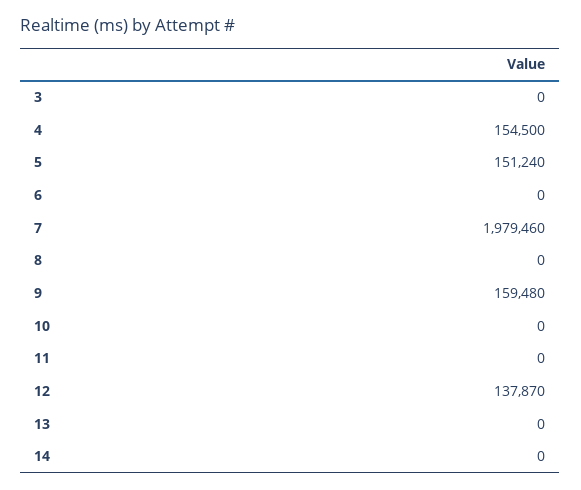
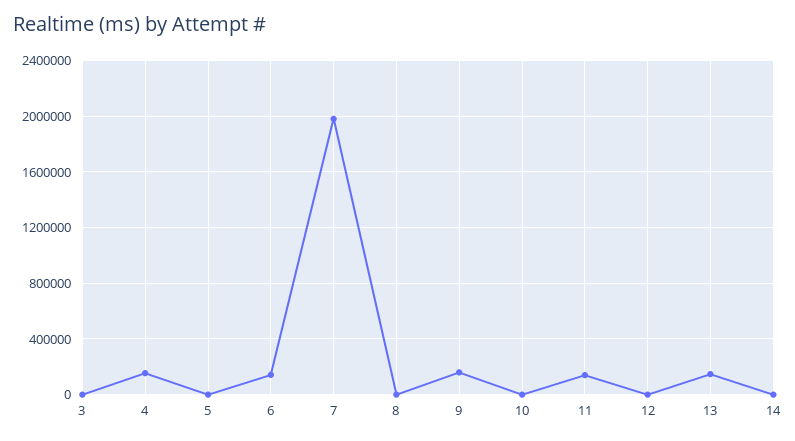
5: 151240 -> 0
6: 0 -> 150000
11: 0 -> 150000
12: 137870 -> 0
13: 0 -> 150000

